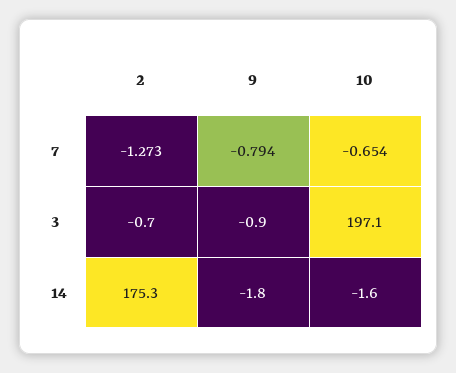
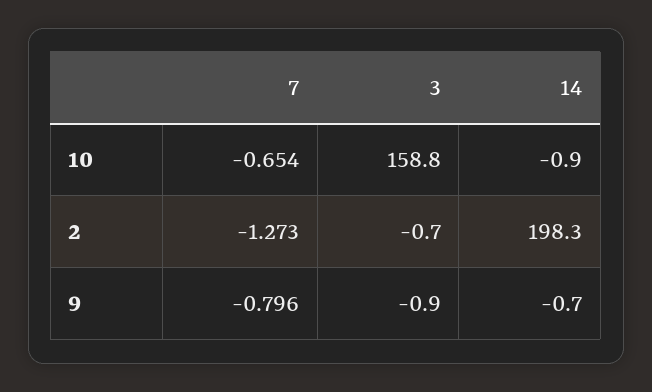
9, 7: -0.794 -> -0.796
10, 3: 197.1 -> 158.8
2, 14: 175.3 -> 198.3
9, 14: -1.8 -> -0.7
10, 14: -1.6 -> -0.9

